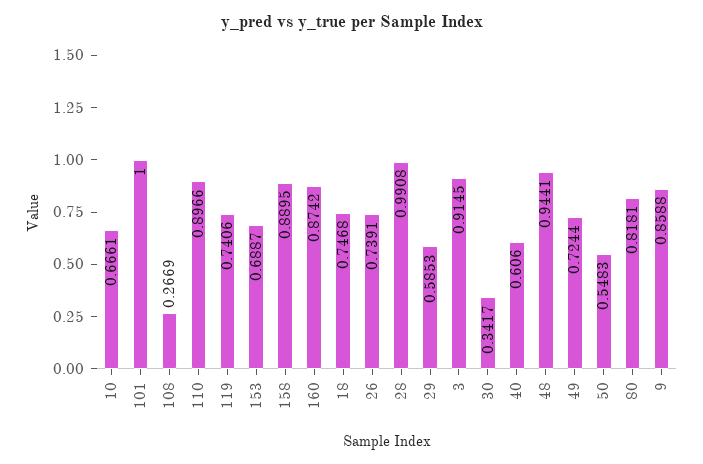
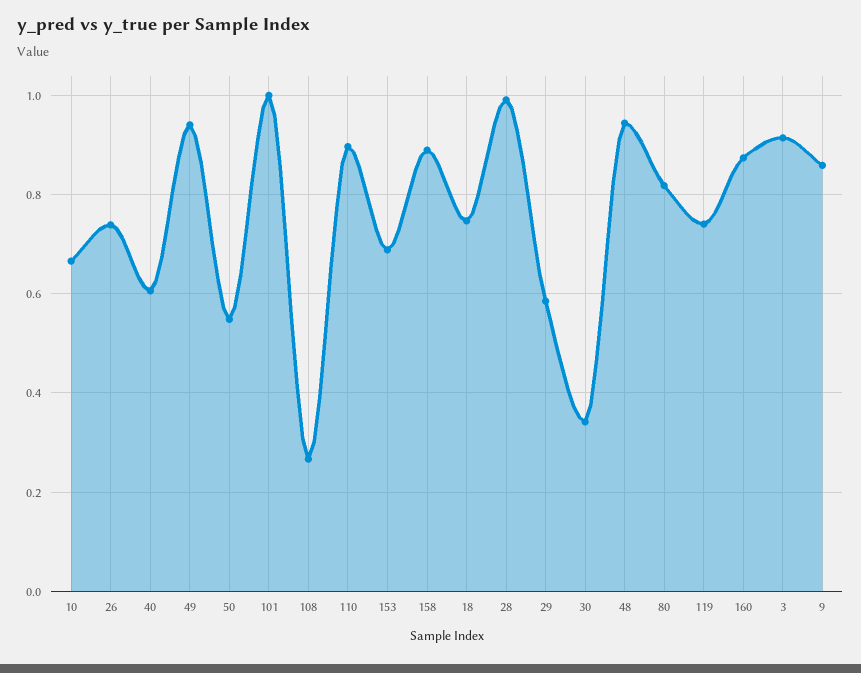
49: 0.7244 -> 0.94

